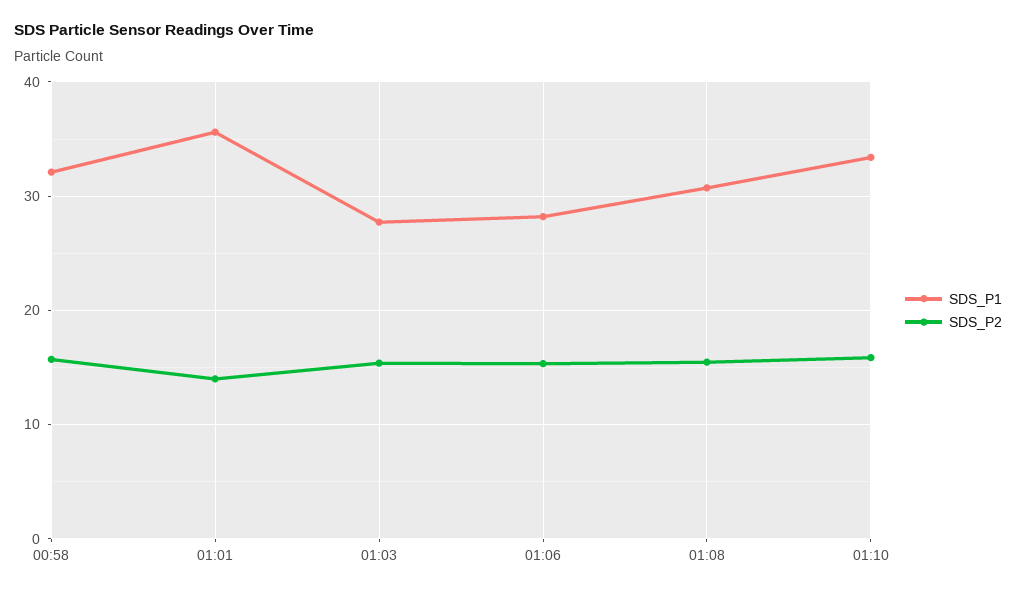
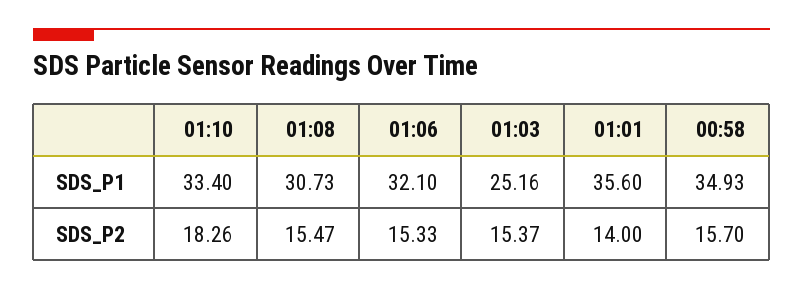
SDS_P1, 00:58: 32 -> 34.93
SDS_P1, 01:03: 28 -> 25.16
SDS_P1, 01:06: 28 -> 32.1
SDS_P2, 01:10: 16 -> 18.26

